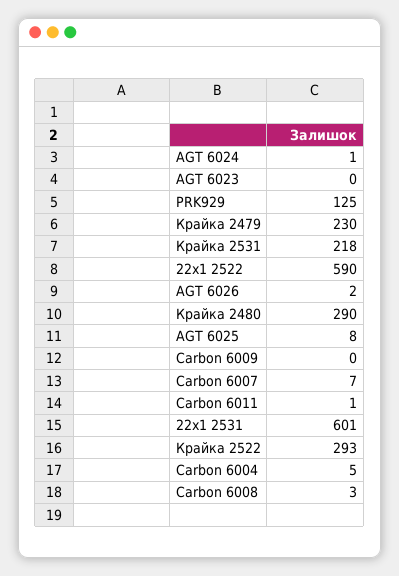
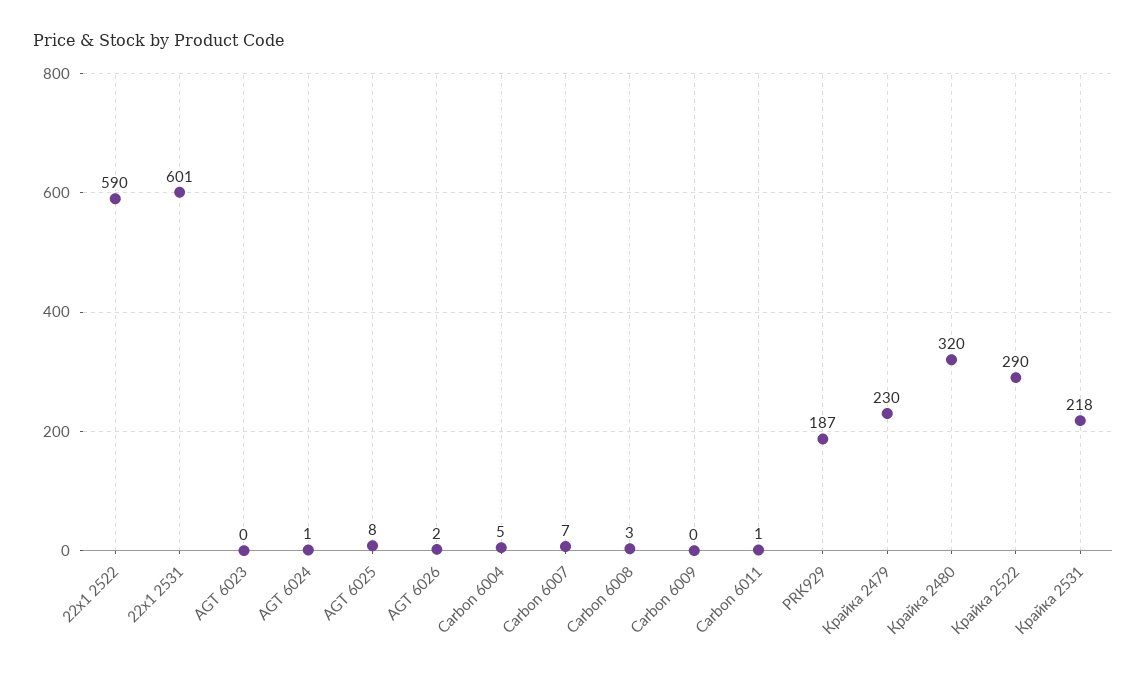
PRK929: 125 -> 187
Крайка 2480: 290 -> 320
Крайка 2522: 293 -> 290

